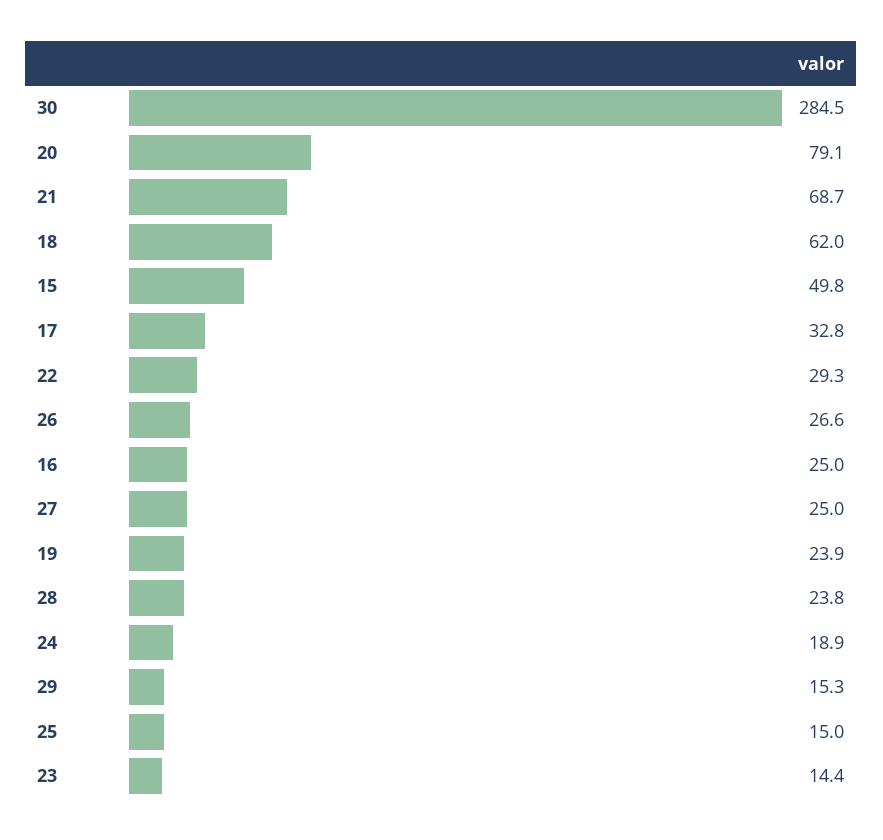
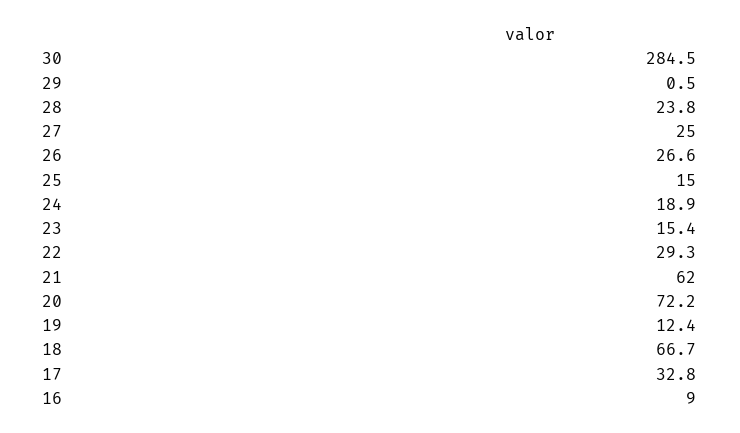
20: 79.1 -> 72.2
21: 68.7 -> 62
18: 62 -> 66.7
15: 49.8 -> none
16: 25 -> 9
19: 23.9 -> 12.4
29: 15.3 -> 0.5
23: 14.4 -> 15.4

